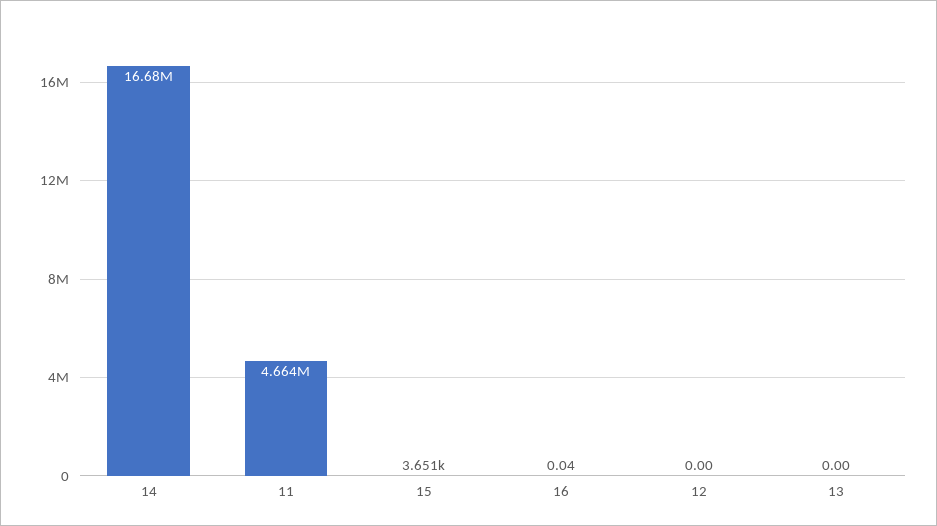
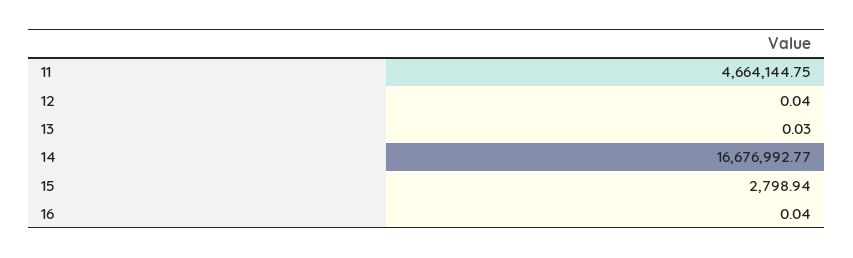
15: 3651 -> 2798.94
12: 0 -> 0.04
13: 0 -> 0.03

